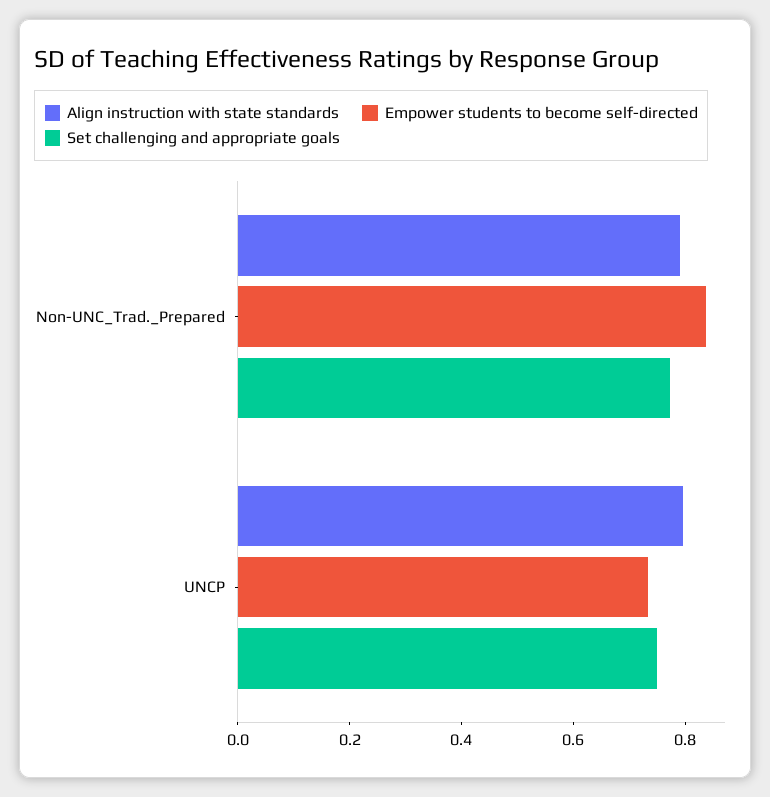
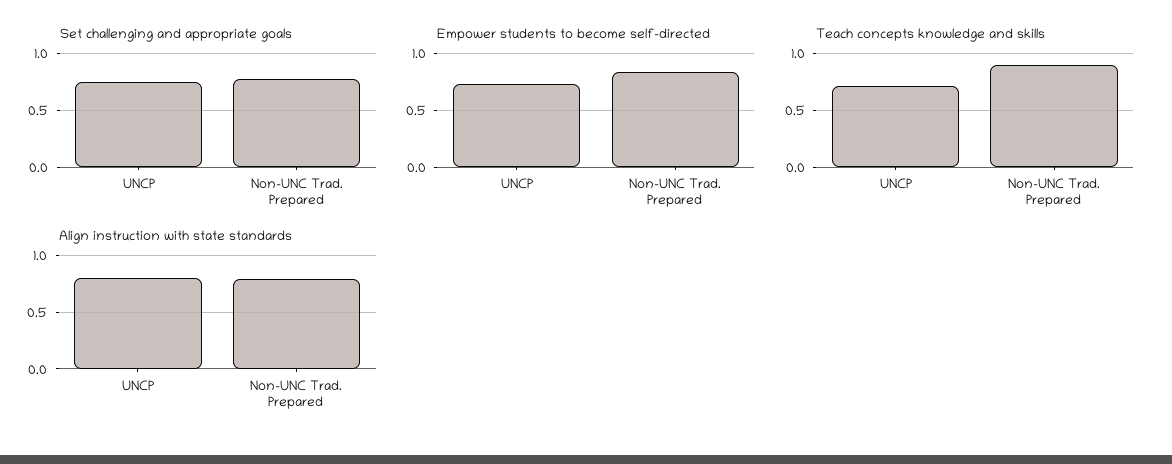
Teach concepts knowledge and skills, UNCP: none -> 0.7
Teach concepts knowledge and skills, Non-UNC_Trad._Prepared: none -> 0.9

